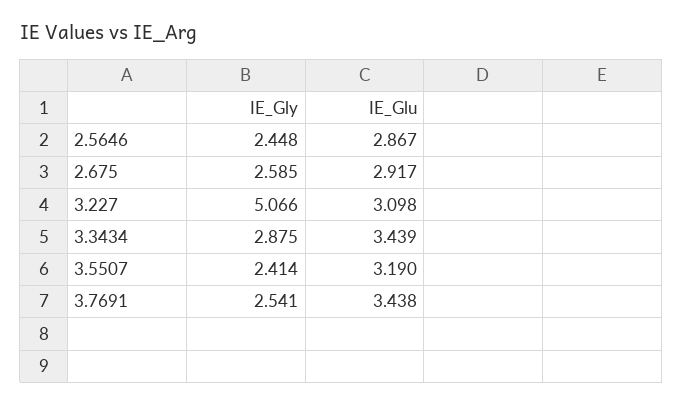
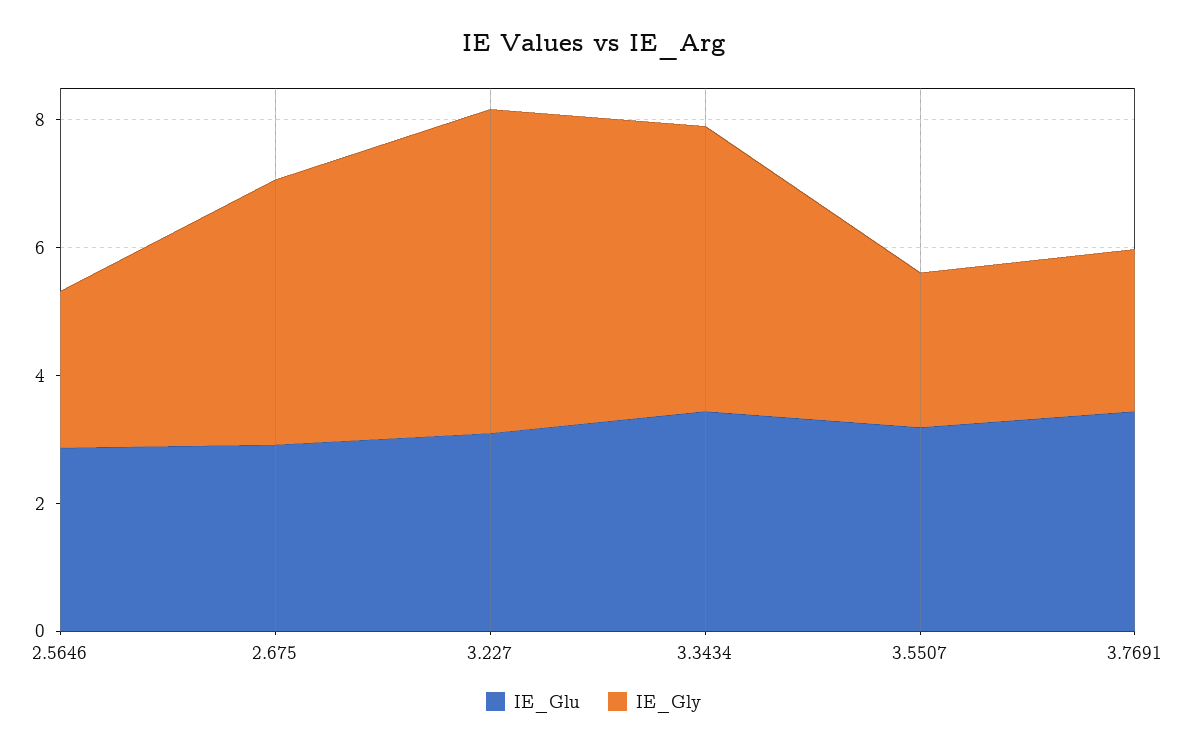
IE_Gly, 2.675: 2.585 -> 4
IE_Gly, 3.3434: 2.875 -> 4.5

